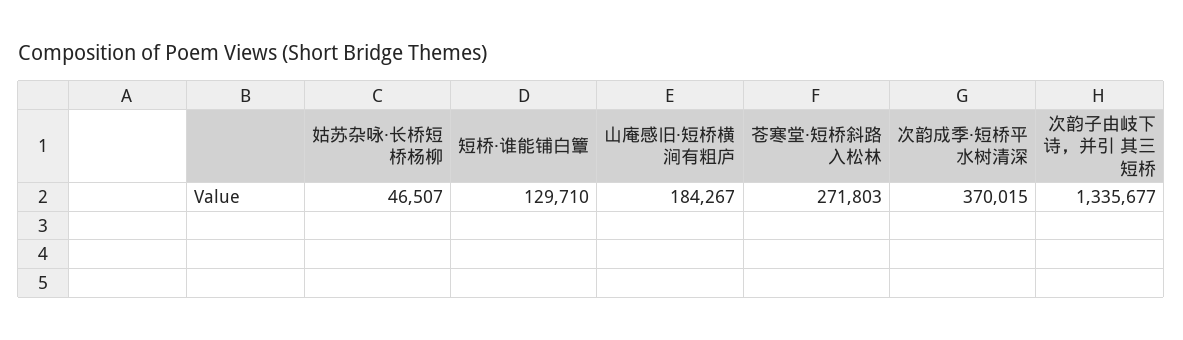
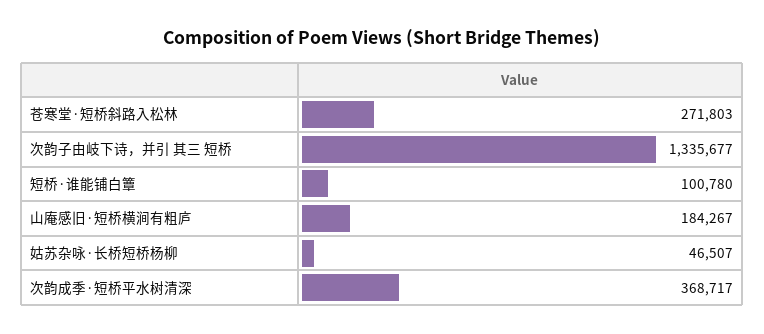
短桥·谁能铺白簟: 129710 -> 100780
次韵成季·短桥平水树清深: 370015 -> 368717

